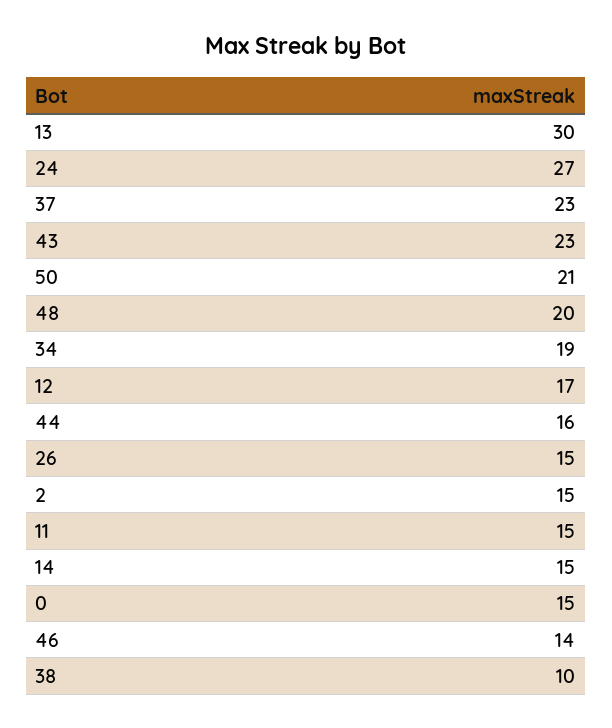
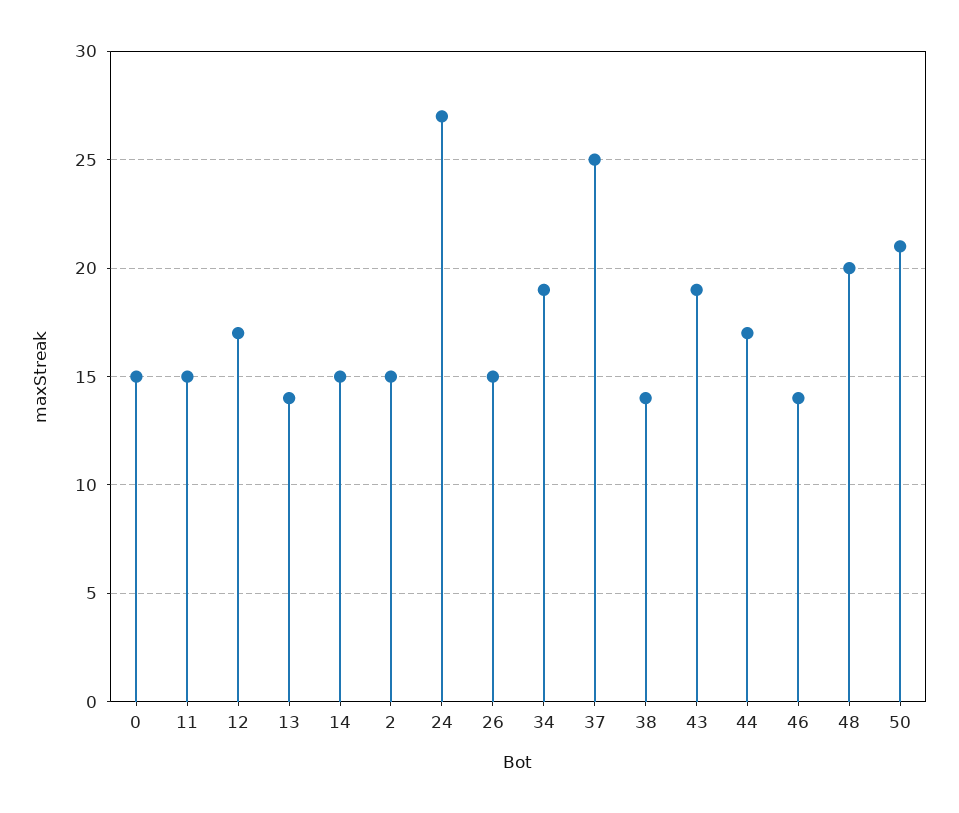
13: 30 -> 14
37: 23 -> 25
43: 23 -> 19
44: 16 -> 17
38: 10 -> 14

